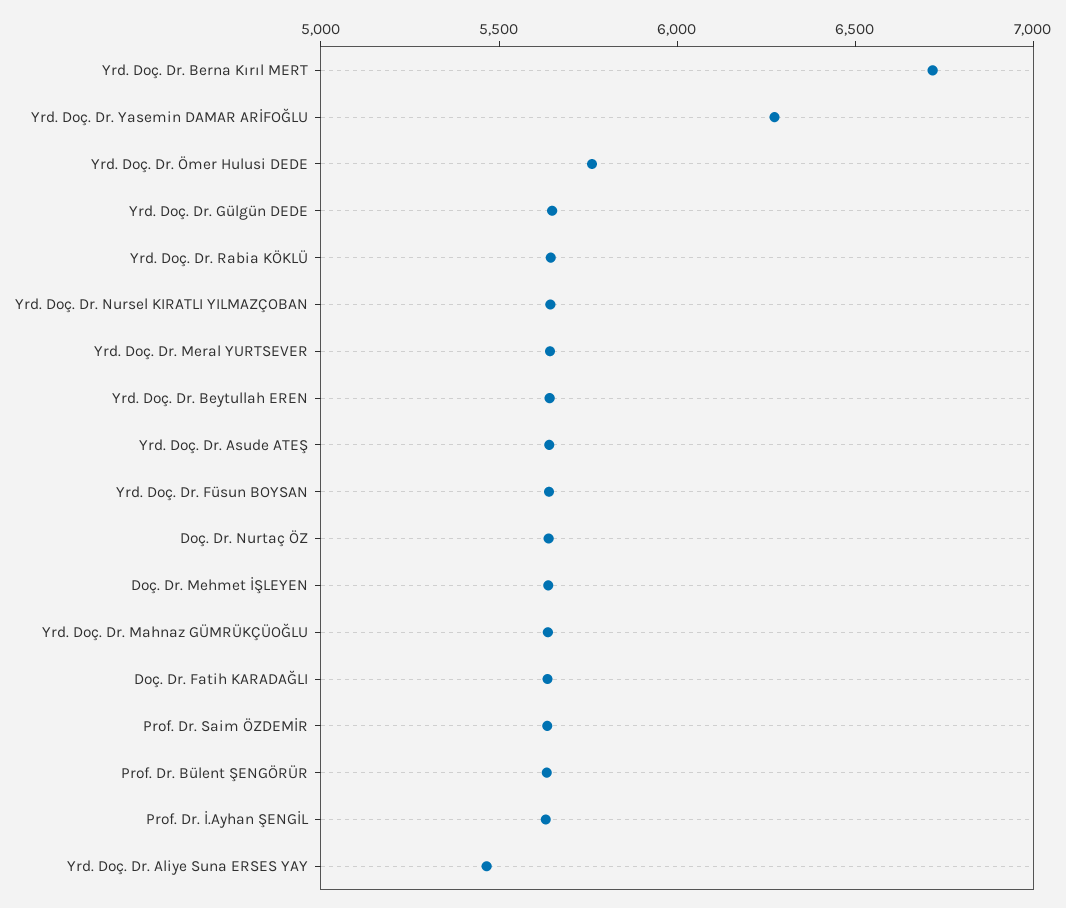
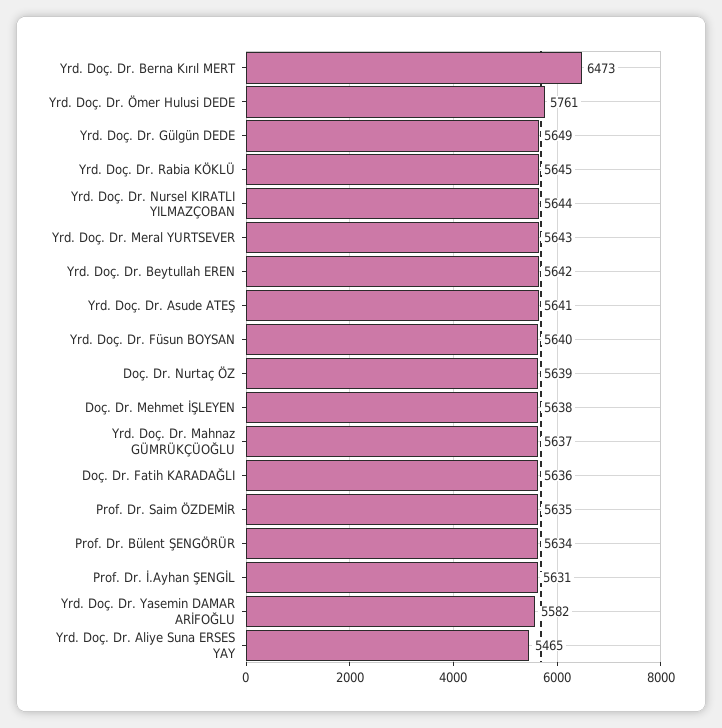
Yrd. Doç. Dr. Berna Kırıl MERT: 6700 -> 6473
Yrd. Doç. Dr. Yasemin DAMAR ARİFOĞLU: 6300 -> 5582

